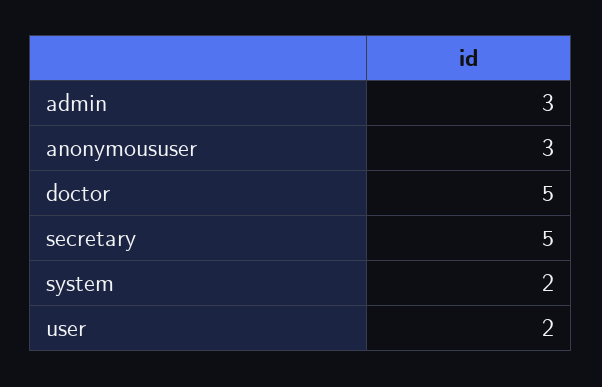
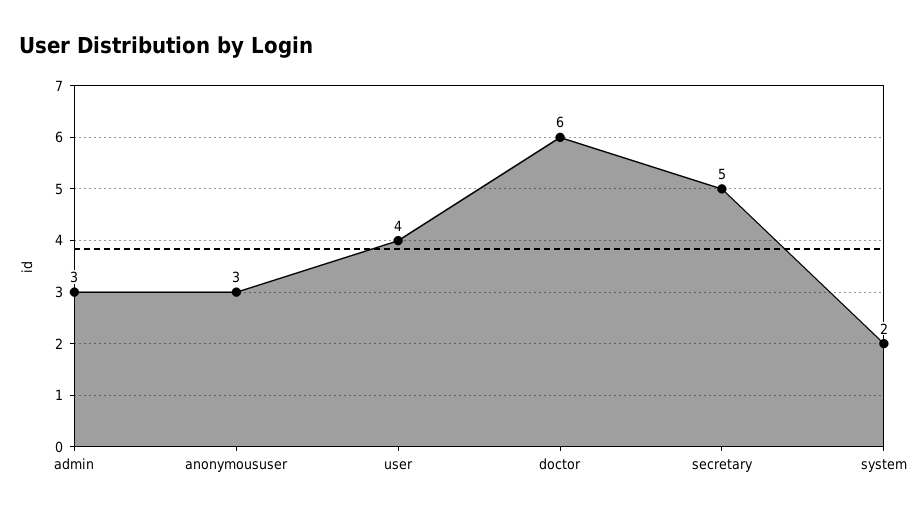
doctor: 5 -> 6
user: 2 -> 4

